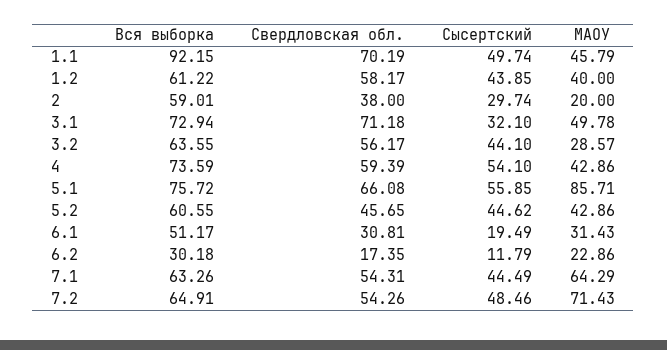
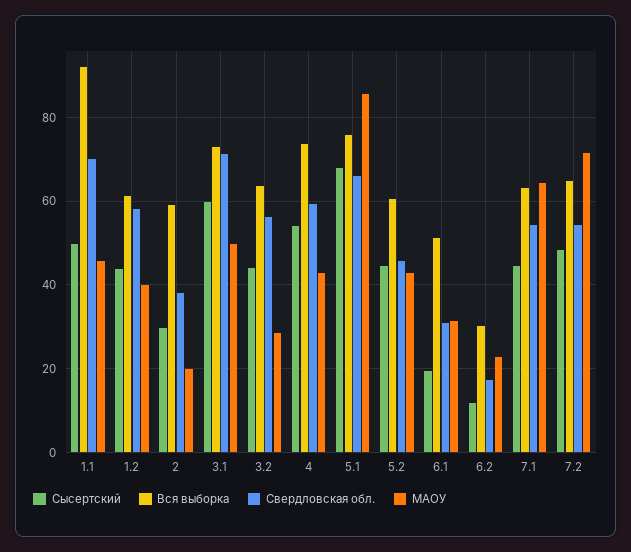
Сысертский, 3.1: 32.1 -> 60
Сысертский, 5.1: 55.85 -> 68

